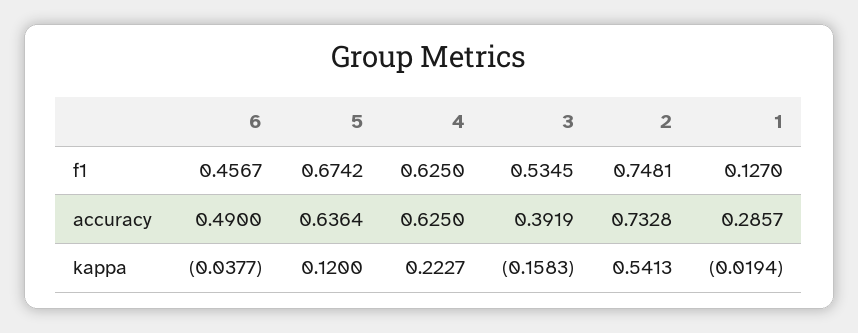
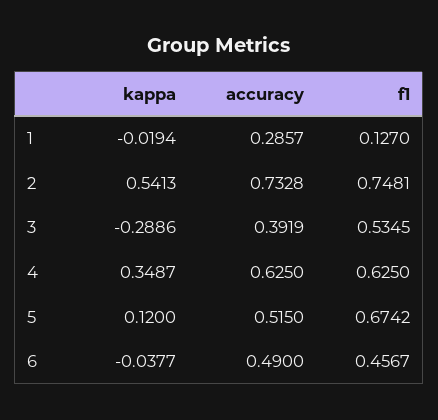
5, accuracy: 0.6364 -> 0.515
4, kappa: 0.2227 -> 0.3487
3, kappa: -0.1583 -> -0.2886

